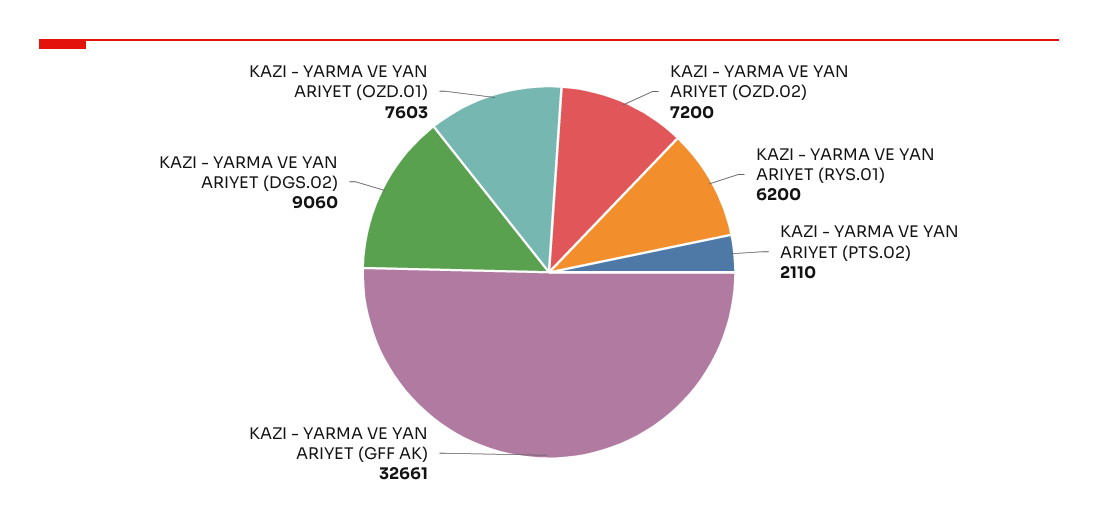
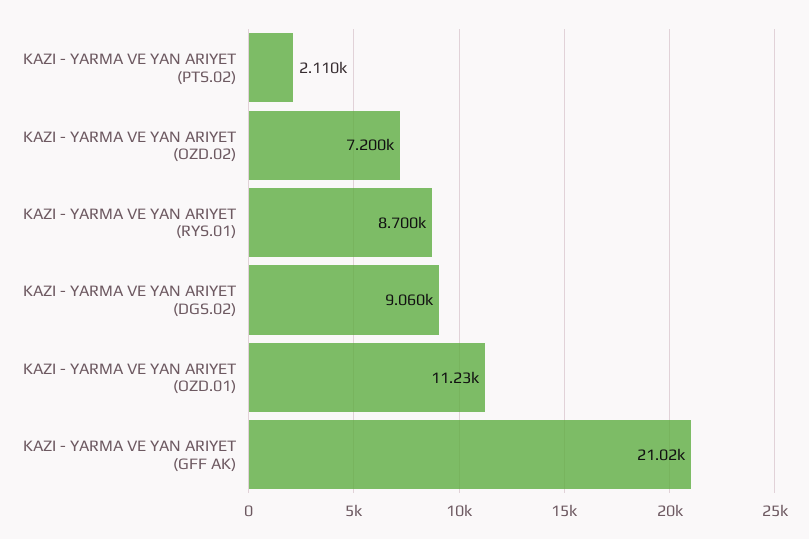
KAZI - YARMA VE YAN ARIYET (RYS.01): 6200 -> 8700
KAZI - YARMA VE YAN ARIYET (GFF AK): 32661 -> 21020
KAZI - YARMA VE YAN ARIYET (OZD.01): 7603 -> 11230

